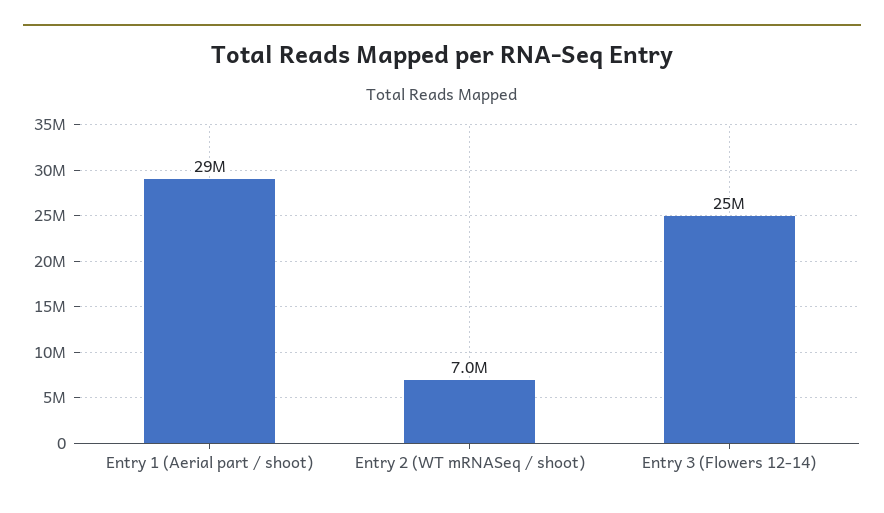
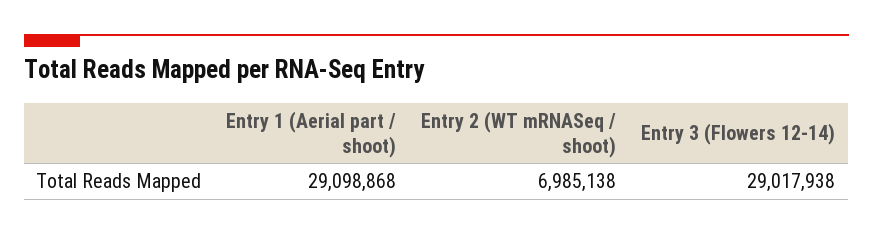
Entry 3 (Flowers 12-14): 25000000 -> 29017938

